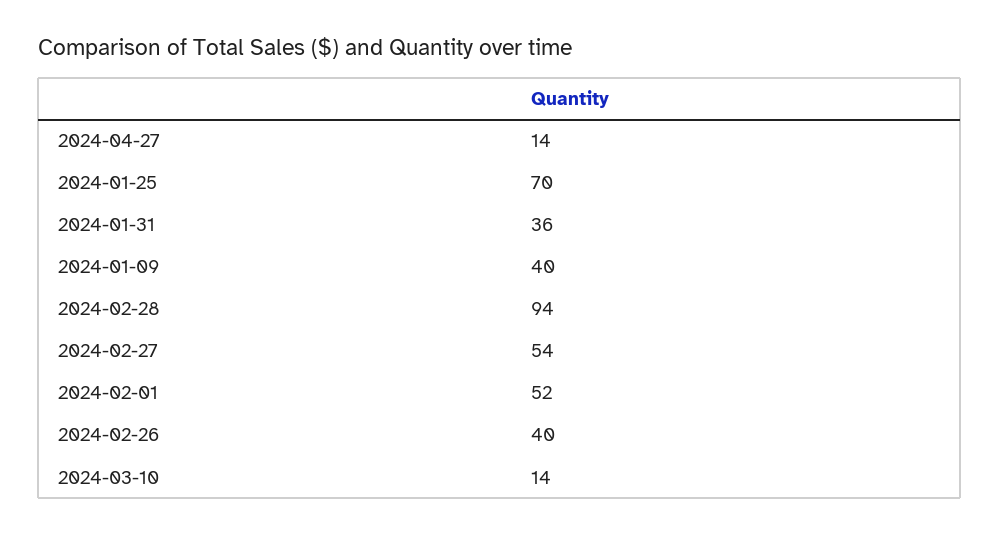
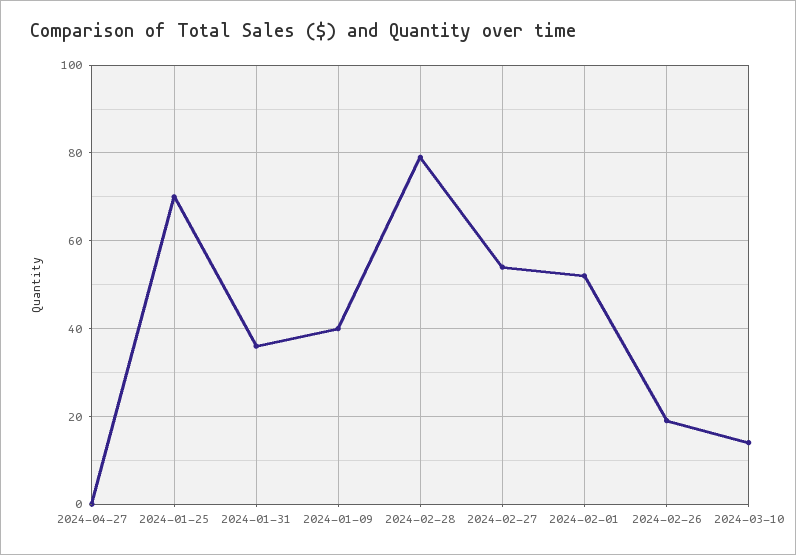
2024-04-27: 14 -> 0
2024-02-28: 94 -> 80
2024-02-26: 40 -> 20

